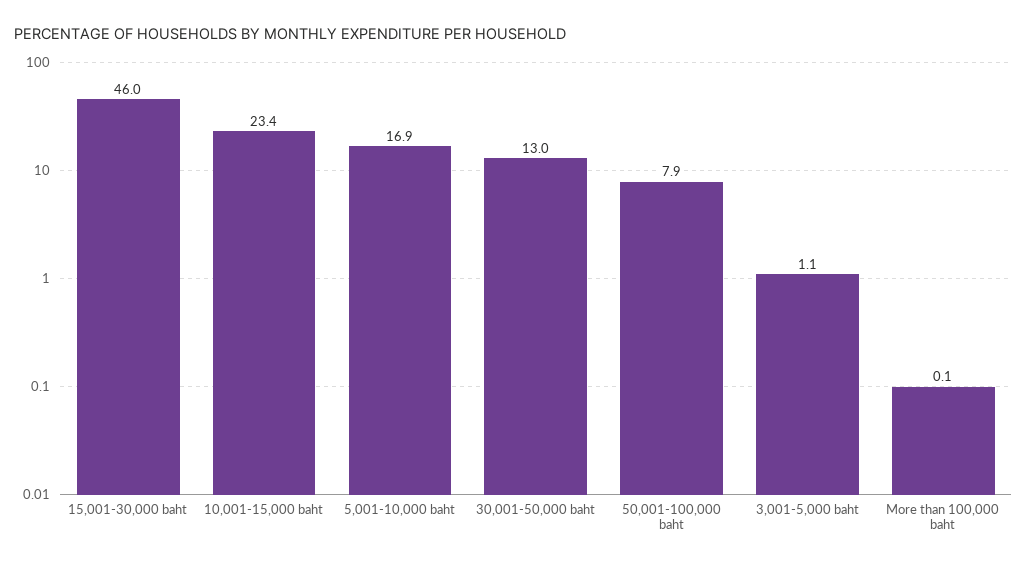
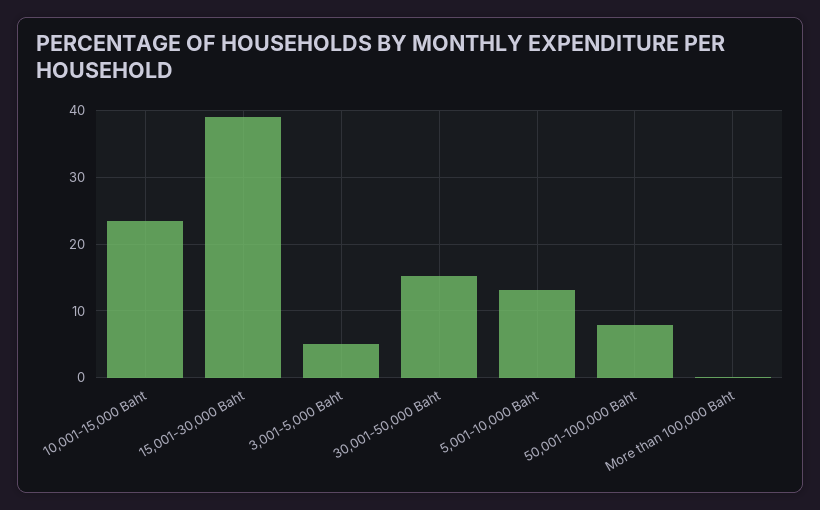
15,001-30,000 baht: 46 -> 39
5,001-10,000 baht: 16.9 -> 13
30,001-50,000 baht: 13 -> 15
3,001-5,000 baht: 1.1 -> 5

